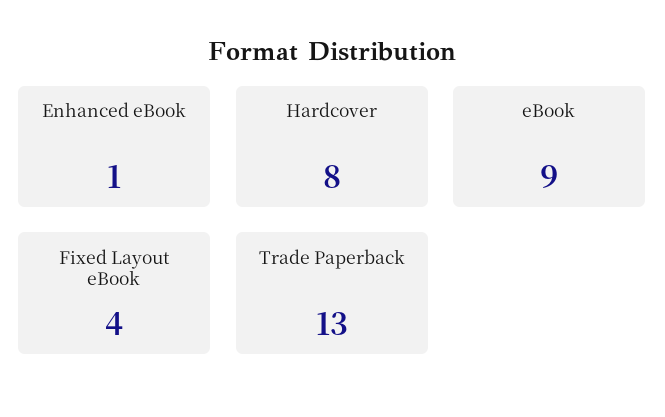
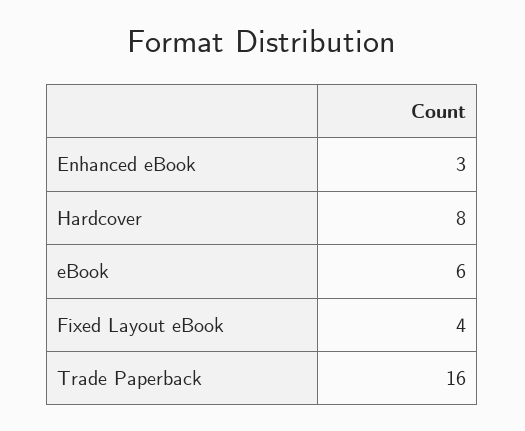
Enhanced eBook: 1 -> 3
eBook: 9 -> 6
Trade Paperback: 13 -> 16

